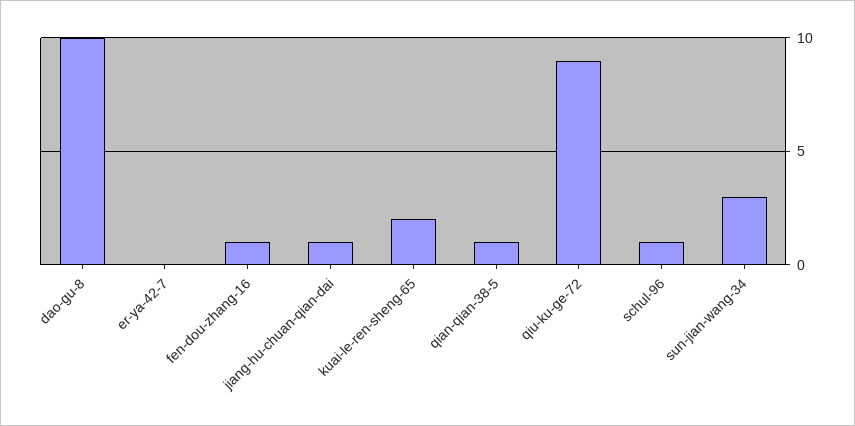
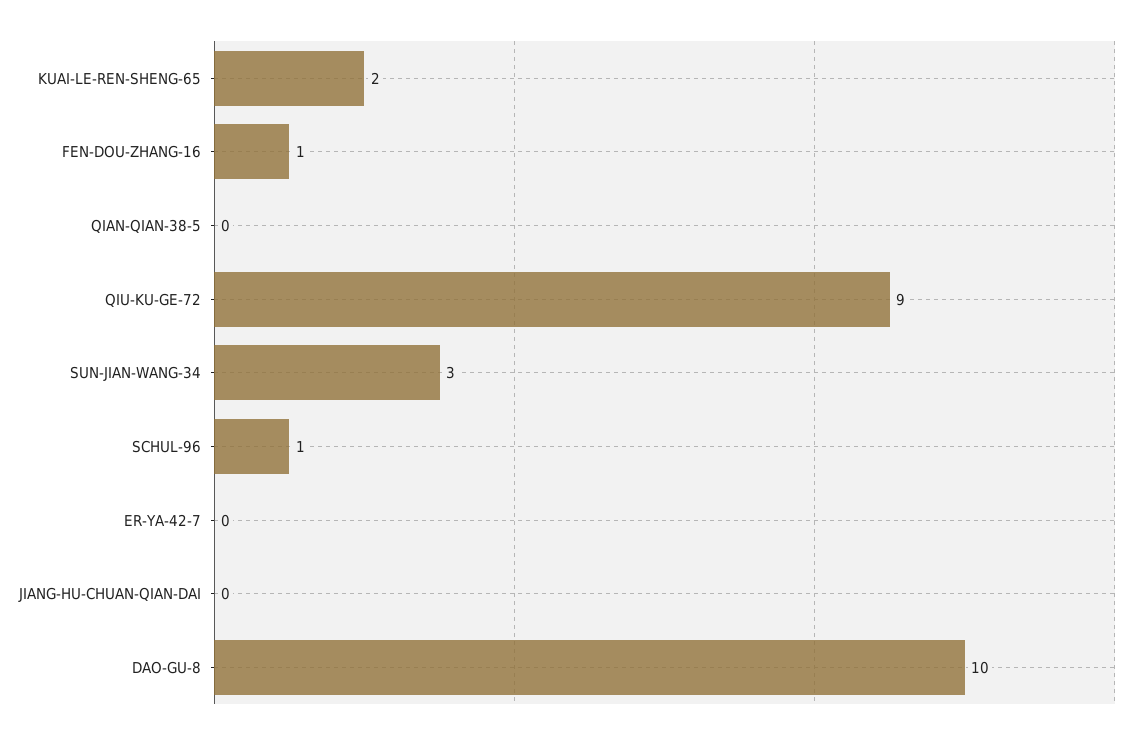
jiang-hu-chuan-qian-dai: 1 -> 0
qian-qian-38-5: 1 -> 0

